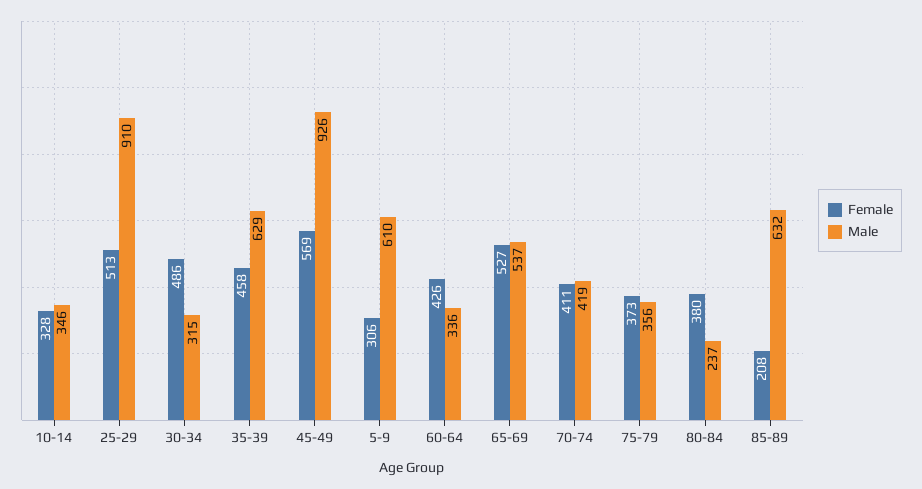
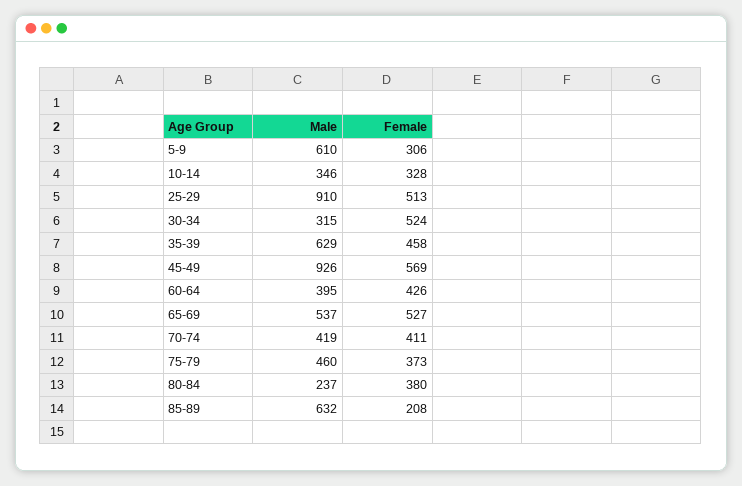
Female, 30-34: 486 -> 524
Male, 60-64: 336 -> 395
Male, 75-79: 356 -> 460

